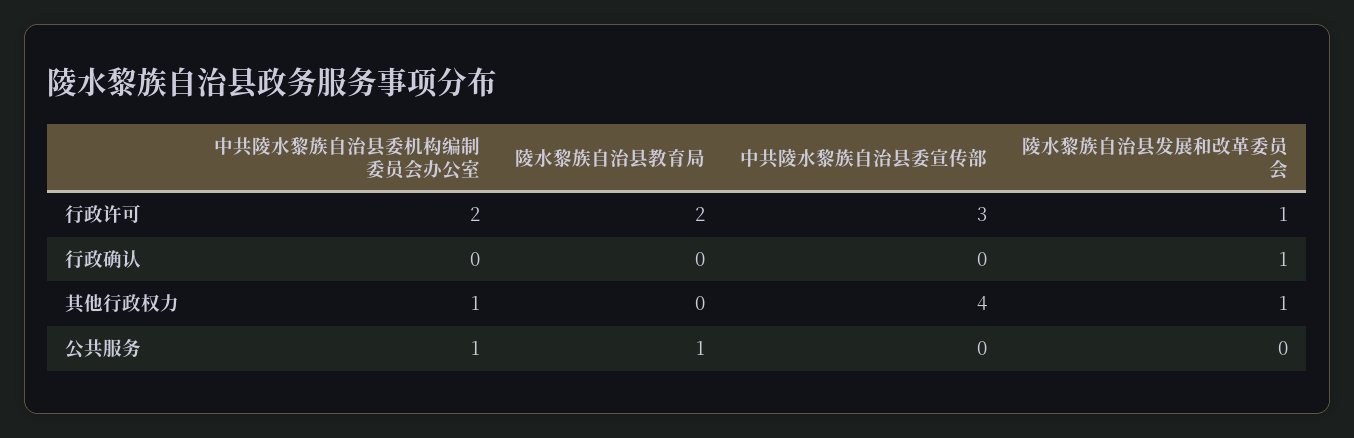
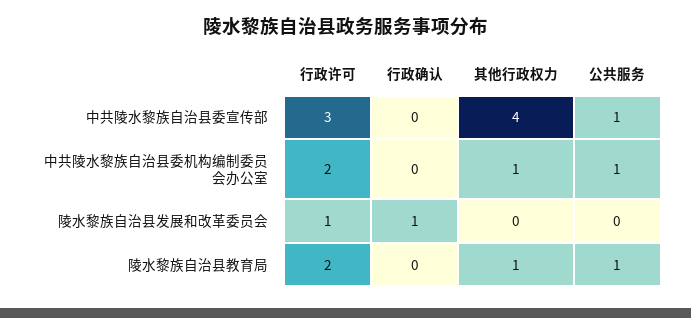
陵水黎族自治县教育局, 其他行政权力: 0 -> 1
陵水黎族自治县发展和改革委员会, 其他行政权力: 1 -> 0
中共陵水黎族自治县委宣传部, 公共服务: 0 -> 1

